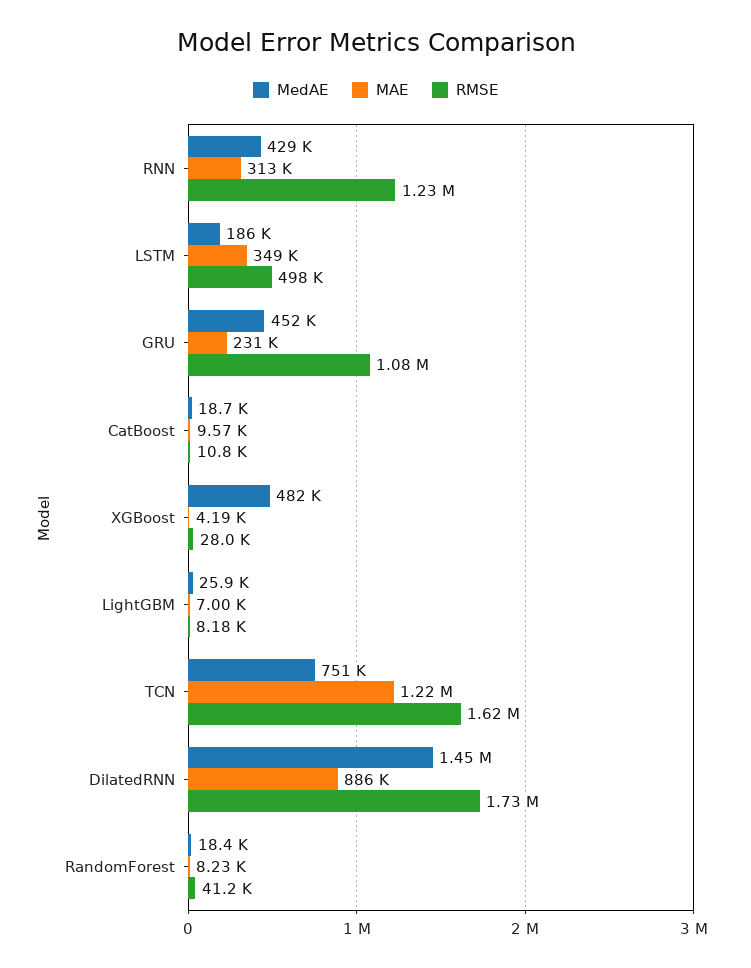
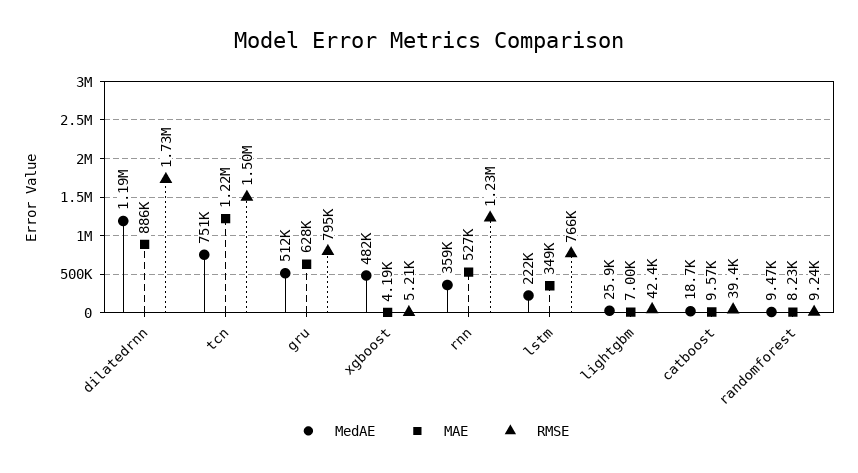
MedAE, RNN: 429000 -> 359000
MAE, RNN: 313000 -> 527000
MedAE, LSTM: 186000 -> 222000
RMSE, LSTM: 498000 -> 766000
MedAE, GRU: 452000 -> 512000
MAE, GRU: 231000 -> 628000
RMSE, GRU: 1080000 -> 795000
RMSE, CatBoost: 10800 -> 39400
RMSE, XGBoost: 28000 -> 5210
RMSE, LightGBM: 8180 -> 42400
RMSE, TCN: 1620000 -> 1500000
MedAE, DilatedRNN: 1450000 -> 1190000
MedAE, RandomForest: 18400 -> 9470
RMSE, RandomForest: 41200 -> 9240

